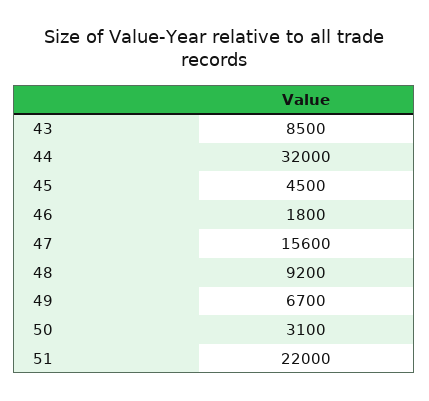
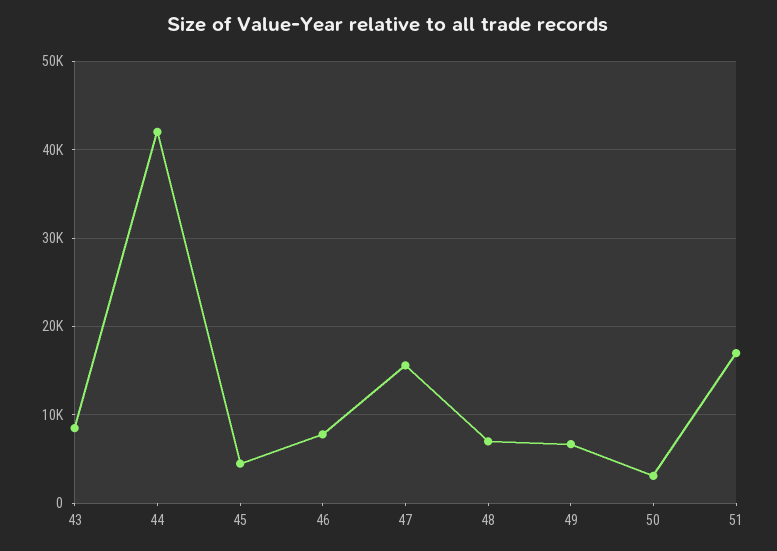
44: 32000 -> 42000
46: 1800 -> 8000
48: 9200 -> 7000
51: 22000 -> 17000

